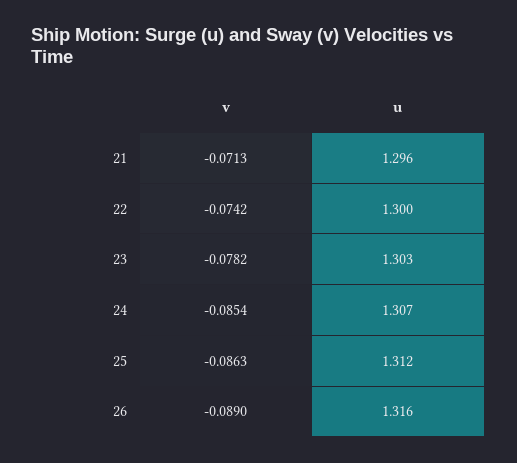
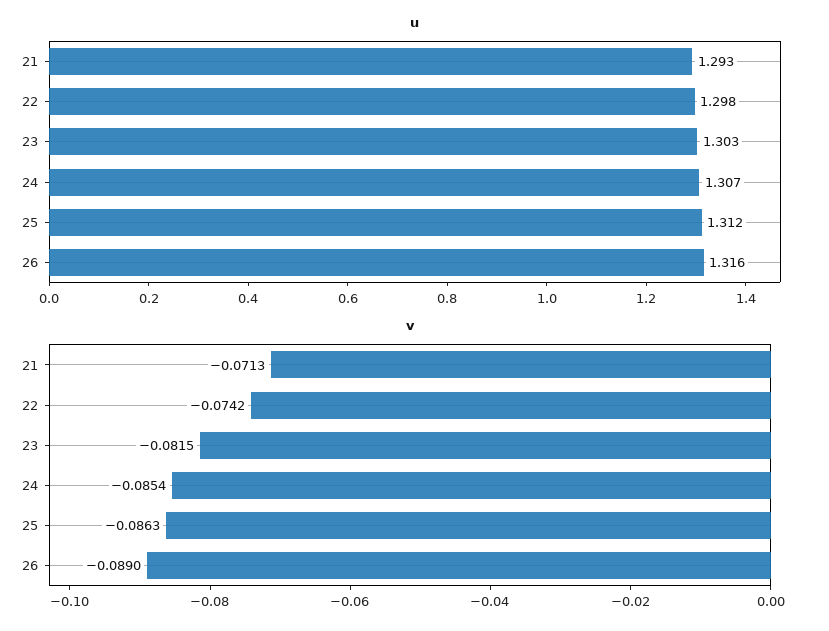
u, 21: 1.296 -> 1.293
u, 22: 1.3 -> 1.298
v, 23: -0.0782 -> -0.0815

